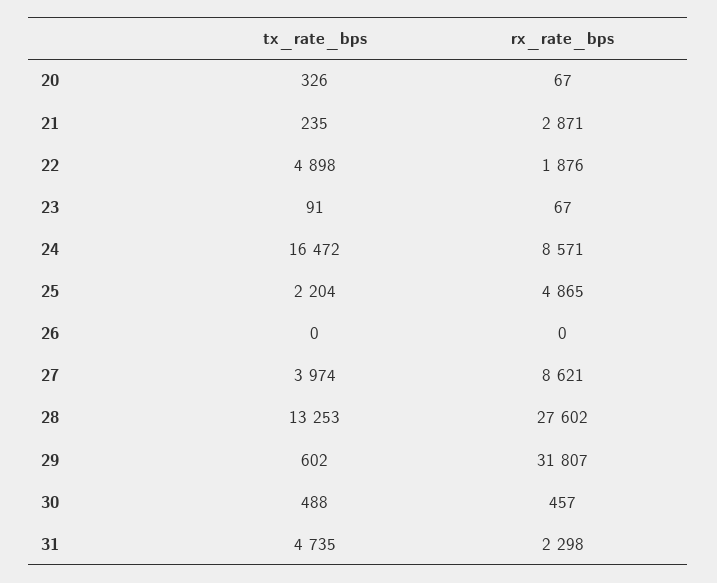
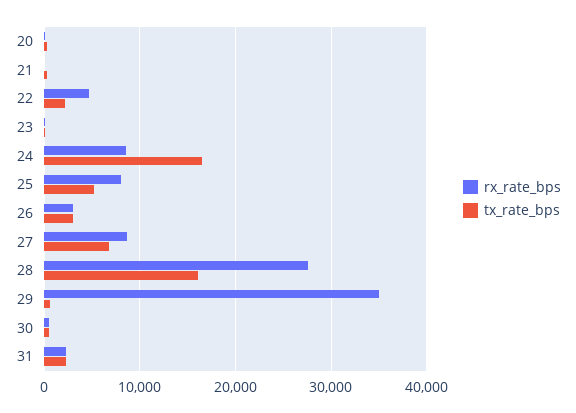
rx_rate_bps, 21: 2871 -> 0
tx_rate_bps, 22: 4898 -> 2000
rx_rate_bps, 22: 1876 -> 5000
tx_rate_bps, 25: 2204 -> 5000
rx_rate_bps, 25: 4865 -> 8000
tx_rate_bps, 26: 0 -> 3000
rx_rate_bps, 26: 0 -> 3000
tx_rate_bps, 27: 3974 -> 7000
tx_rate_bps, 28: 13253 -> 16000
rx_rate_bps, 29: 31807 -> 35000
tx_rate_bps, 31: 4735 -> 2000

